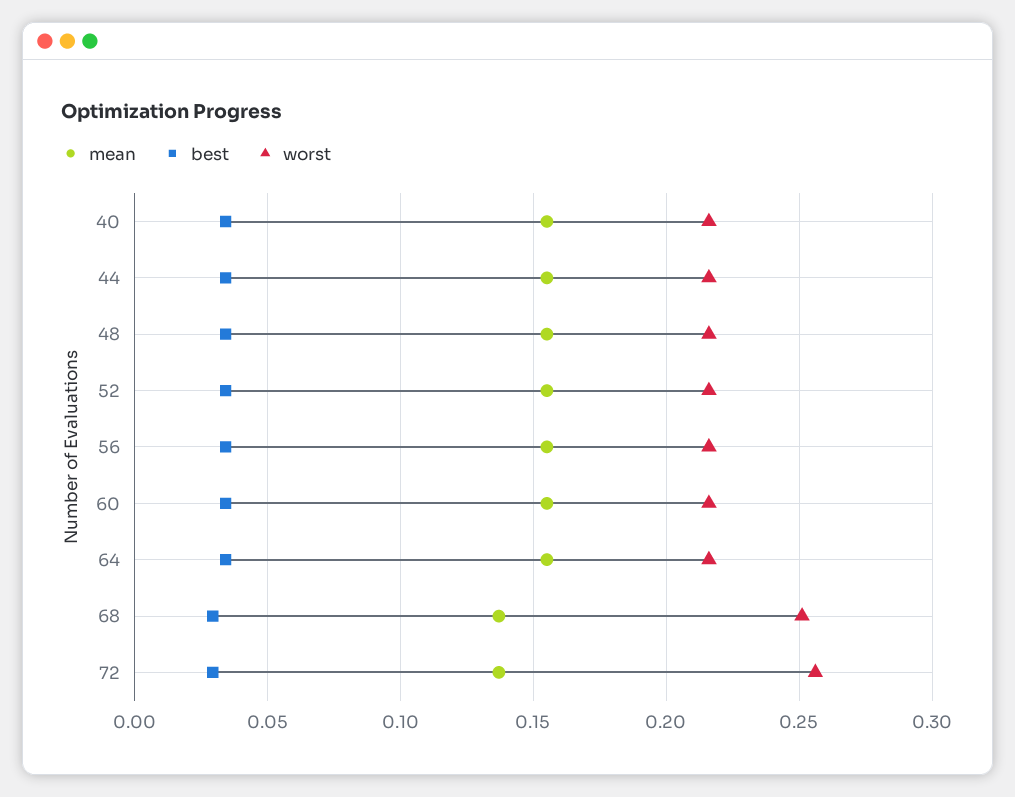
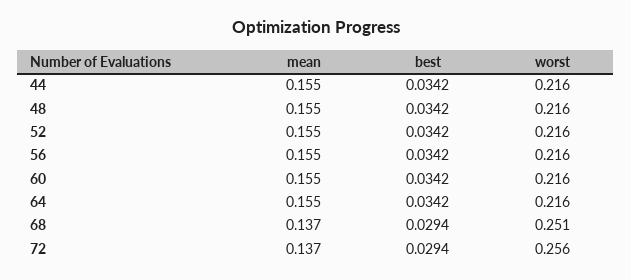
mean, 40: 0.155 -> none
best, 40: 0.035 -> none
worst, 40: 0.215 -> none

